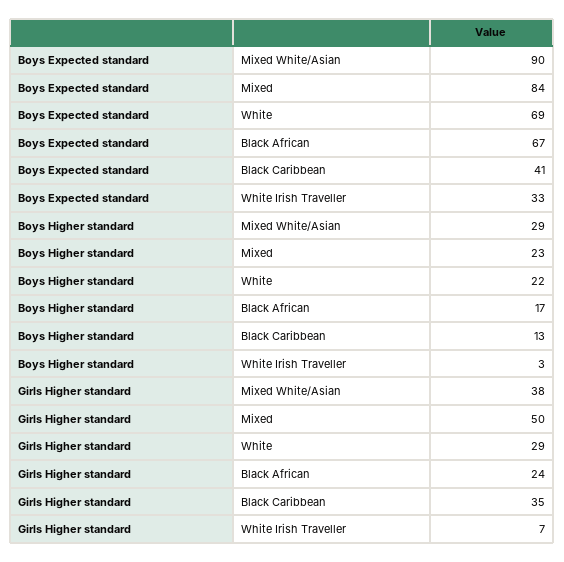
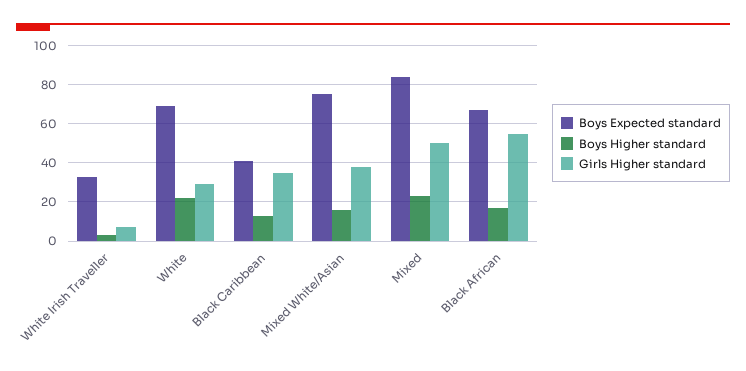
Boys Expected standard, Mixed White/Asian: 90 -> 75
Boys Higher standard, Mixed White/Asian: 29 -> 15
Girls Higher standard, Black African: 24 -> 55

